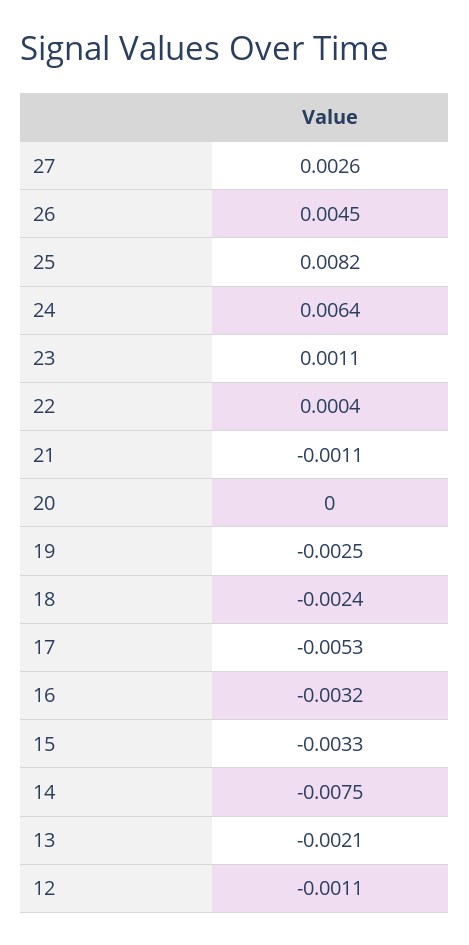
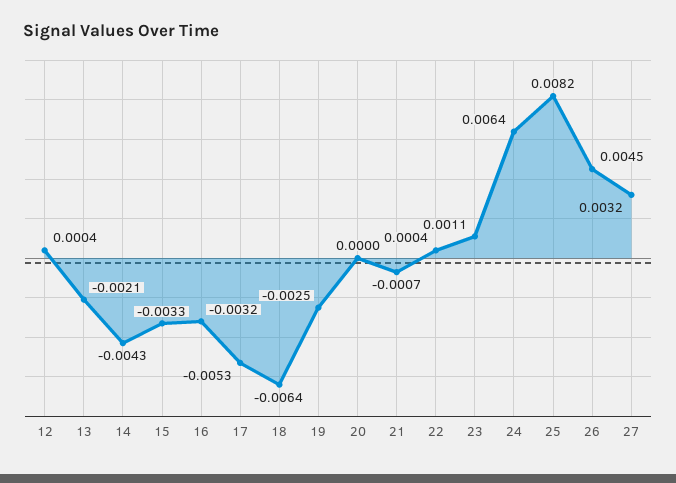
27: 0.0026 -> 0.0032
21: -0.0011 -> -0.0007
18: -0.0024 -> -0.0064
14: -0.0075 -> -0.0043
12: -0.0011 -> 0.0004

